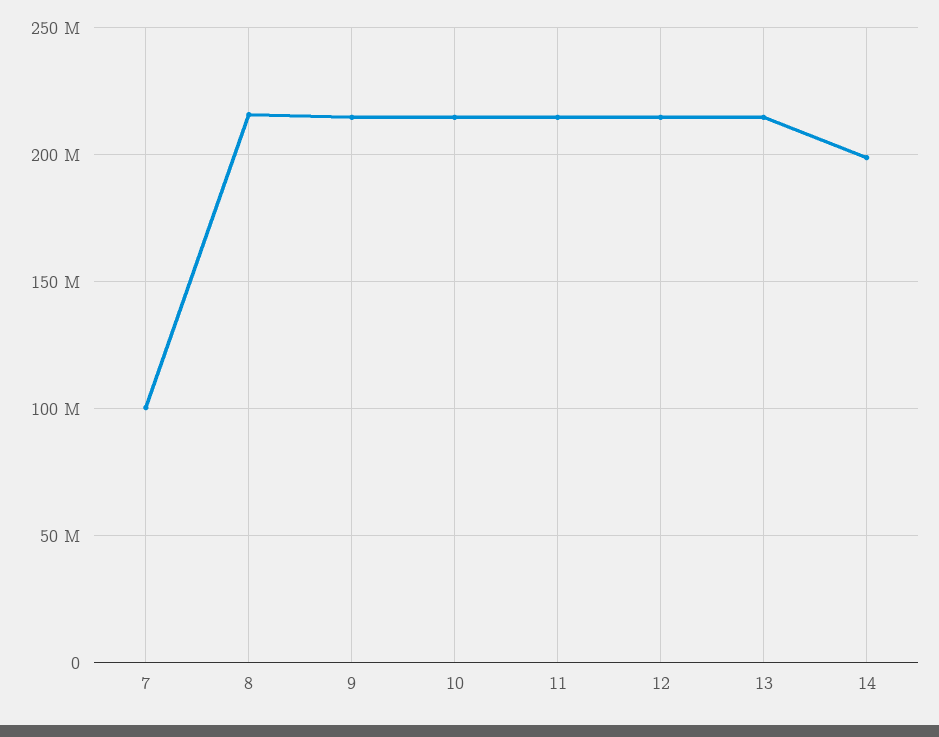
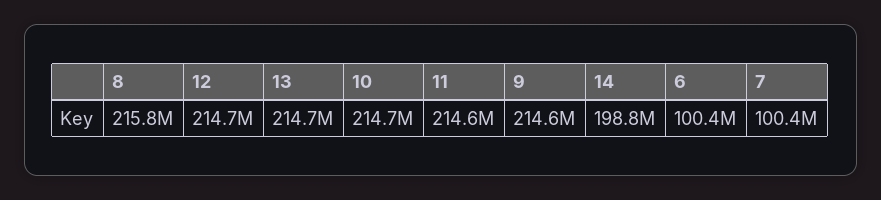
6: none -> 100400000

